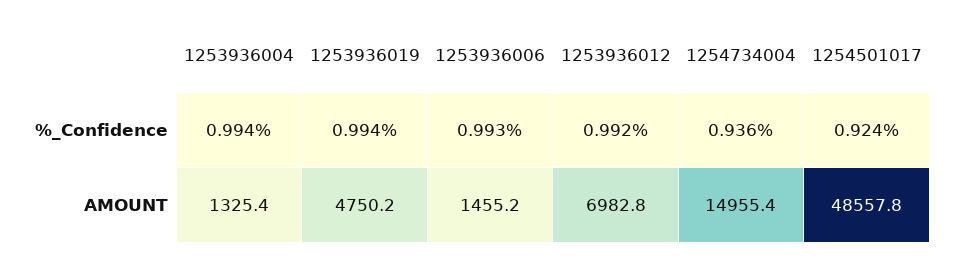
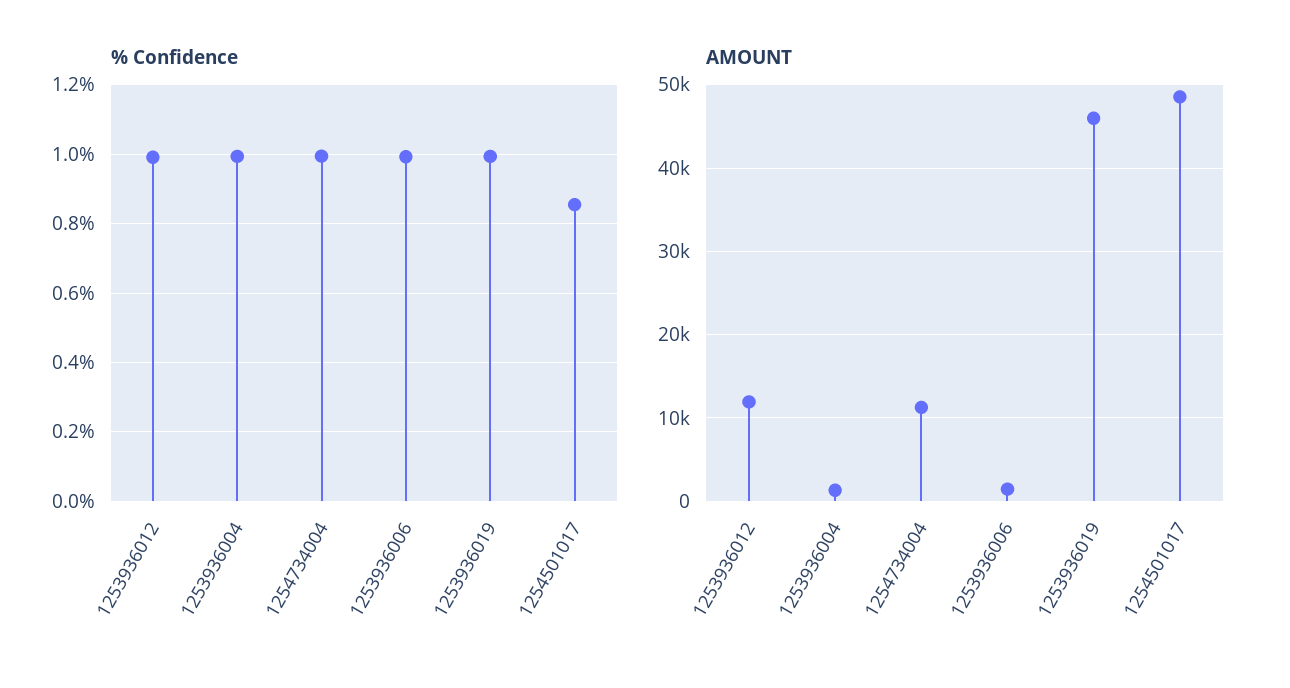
%_Confidence, 1254734004: 0.936 -> 1
%_Confidence, 1254501017: 0.924 -> 0.86
AMOUNT, 1253936019: 4750.2 -> 46000
AMOUNT, 1253936012: 6982.8 -> 12000
AMOUNT, 1254734004: 14955.4 -> 11000

